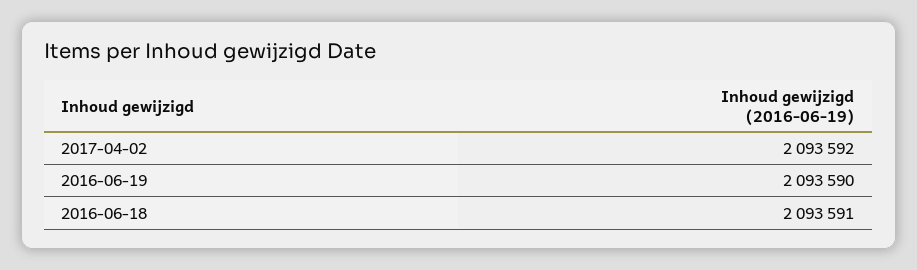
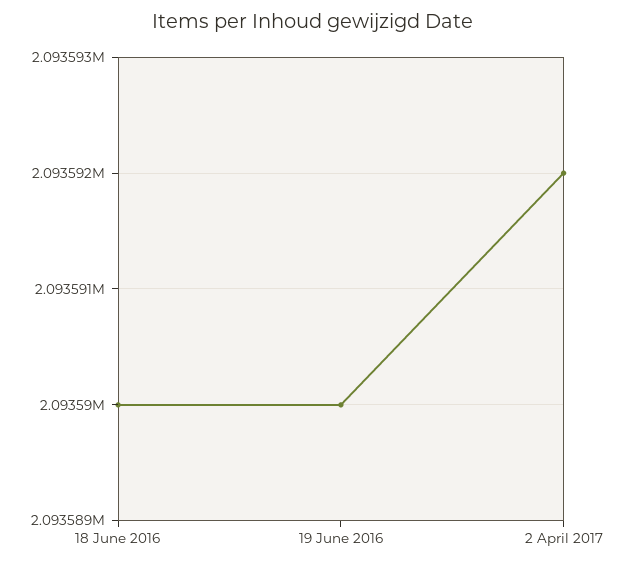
2016-06-18: 2093591 -> 2093590

